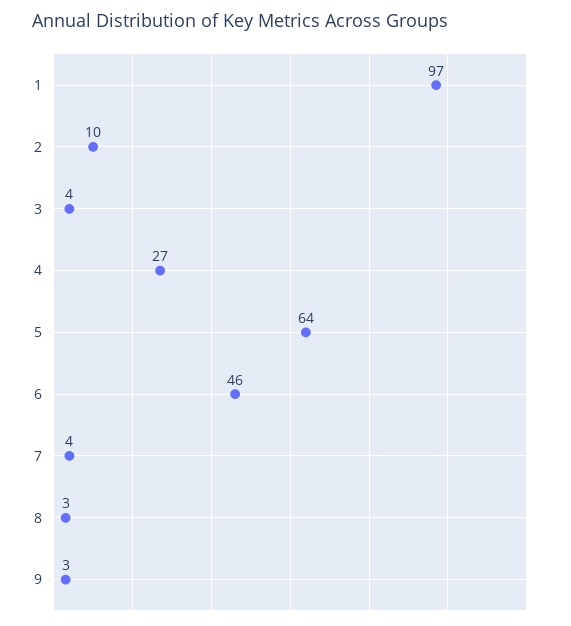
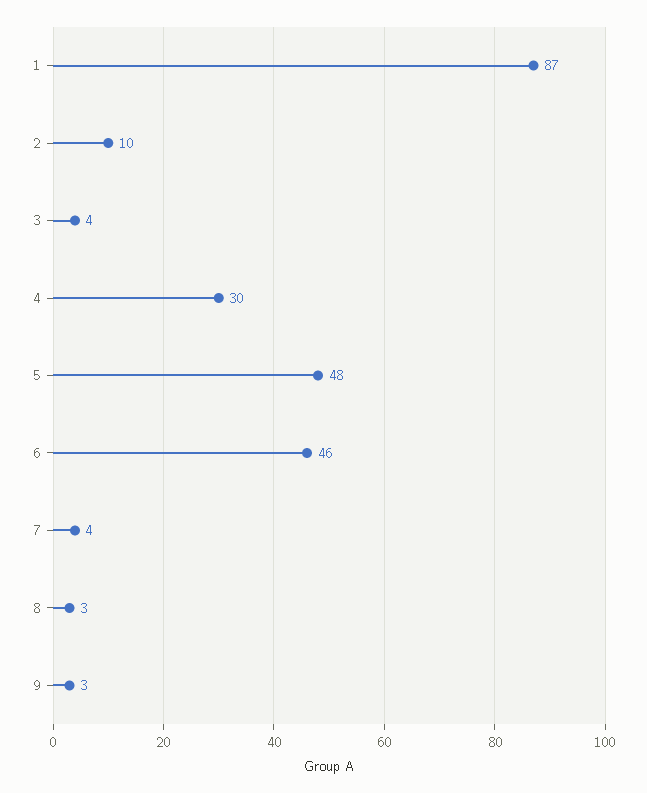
1: 97 -> 87
4: 27 -> 30
5: 64 -> 48

